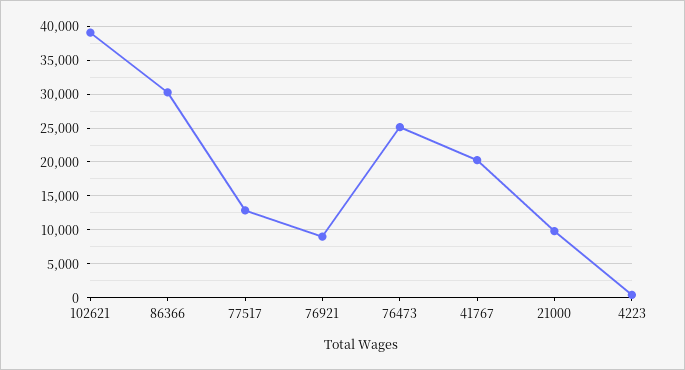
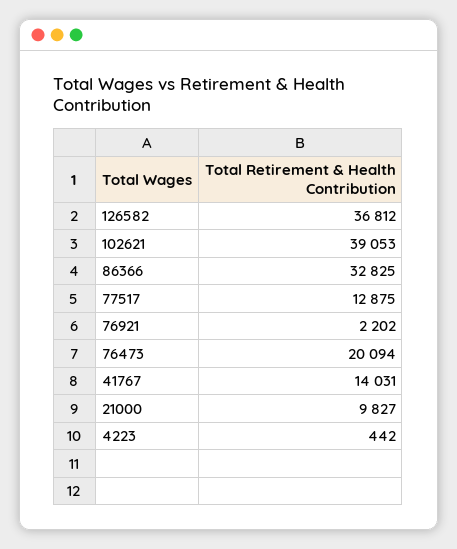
86366: 30000 -> 32825
76921: 9000 -> 2202
76473: 25000 -> 20094
41767: 20000 -> 14031
126582: none -> 36812

